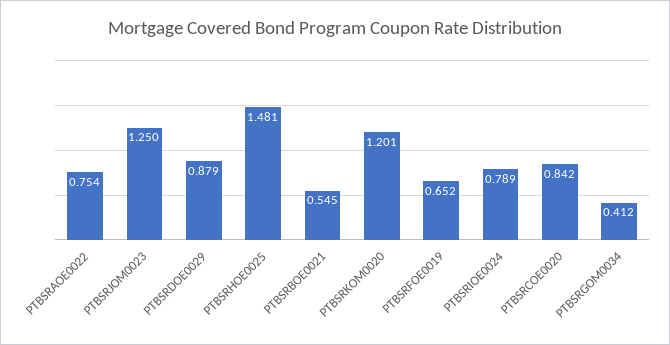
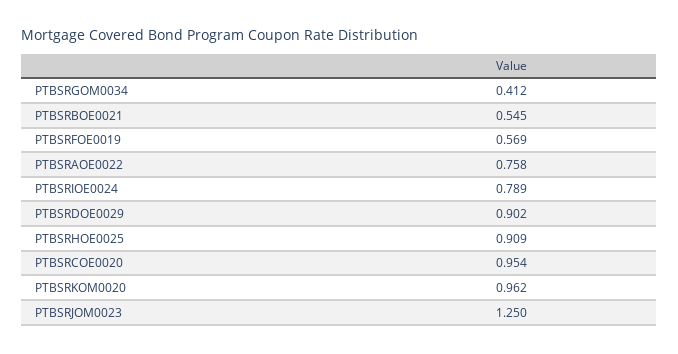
PTBSRAOE0022: 0.754 -> 0.758
PTBSRDOE0029: 0.879 -> 0.902
PTBSRHOE0025: 1.481 -> 0.909
PTBSRKOM0020: 1.201 -> 0.962
PTBSRFOE0019: 0.652 -> 0.569
PTBSRCOE0020: 0.842 -> 0.954

